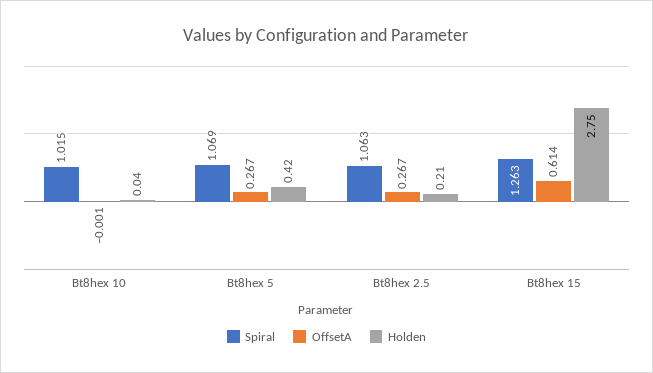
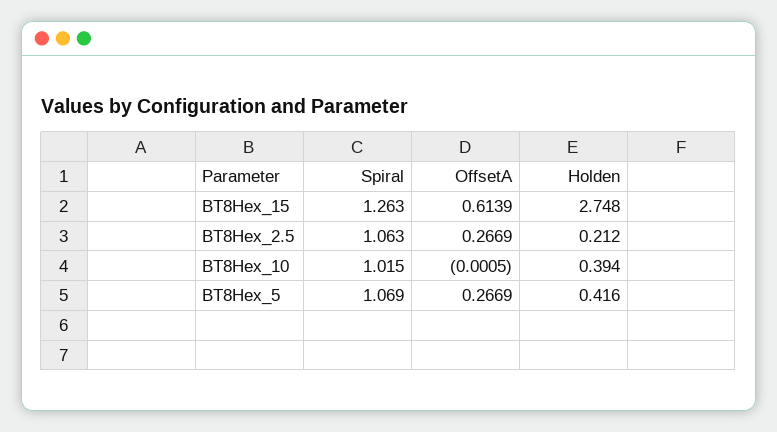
Holden, Bt8hex 10: 0.04 -> 0.394

